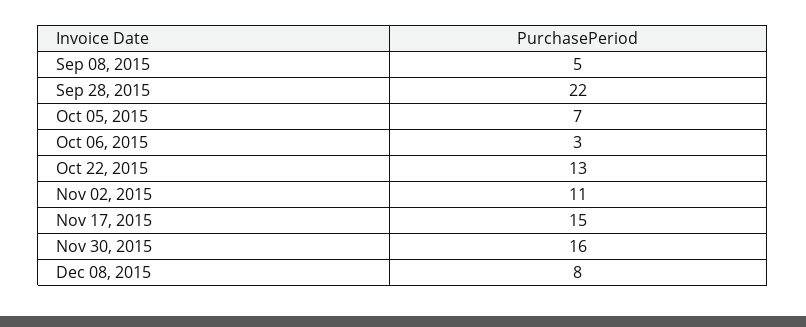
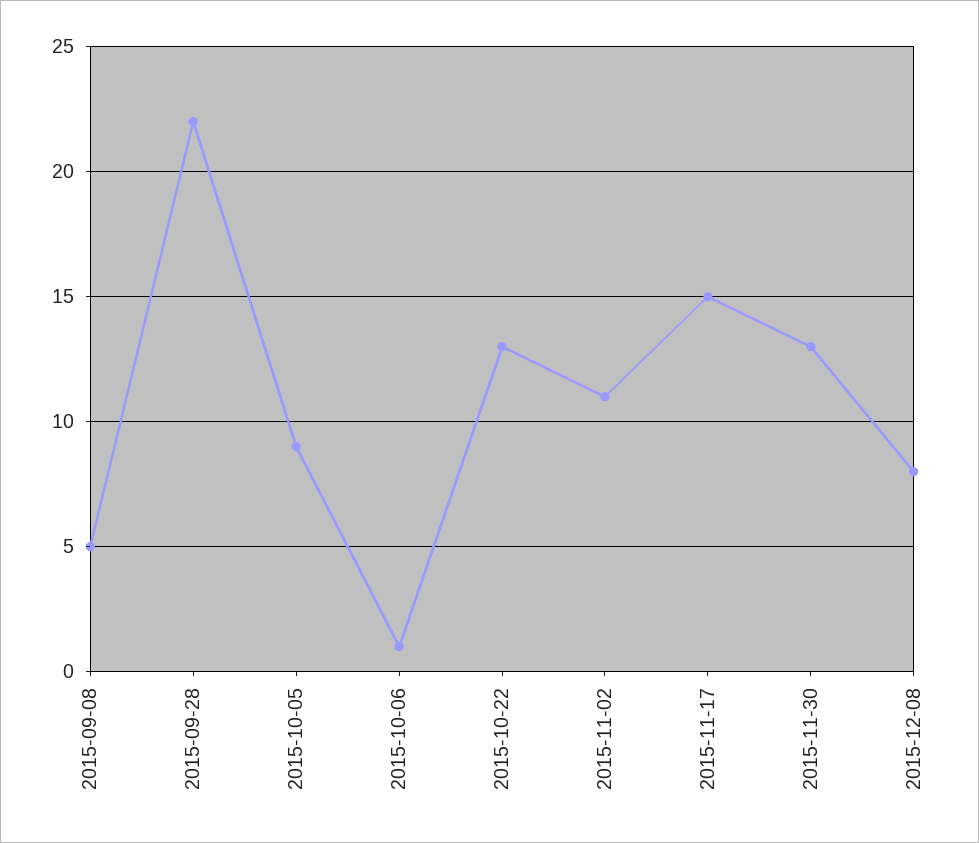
Oct 05, 2015: 7 -> 9
Oct 06, 2015: 3 -> 1
Nov 30, 2015: 16 -> 13

